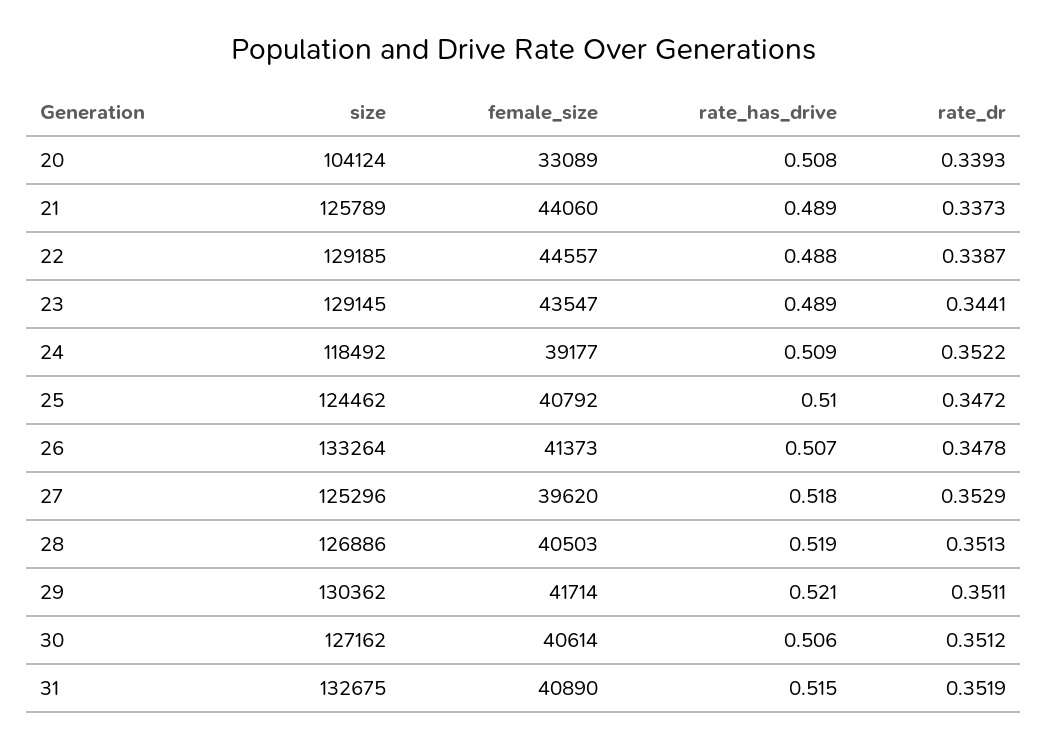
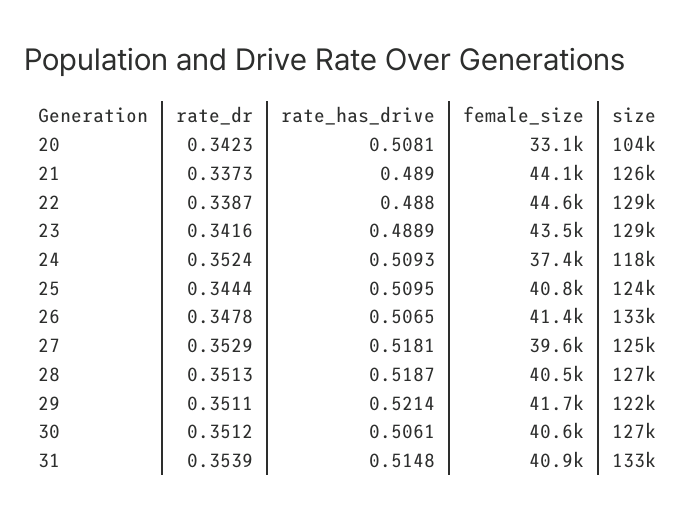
rate_dr, 20: 0.3393 -> 0.3423
rate_dr, 23: 0.3441 -> 0.3416
female_size, 24: 39177 -> 37400
rate_dr, 24: 0.3522 -> 0.3524
rate_dr, 25: 0.3472 -> 0.3444
size, 29: 130362 -> 122000
rate_dr, 31: 0.3519 -> 0.3539

